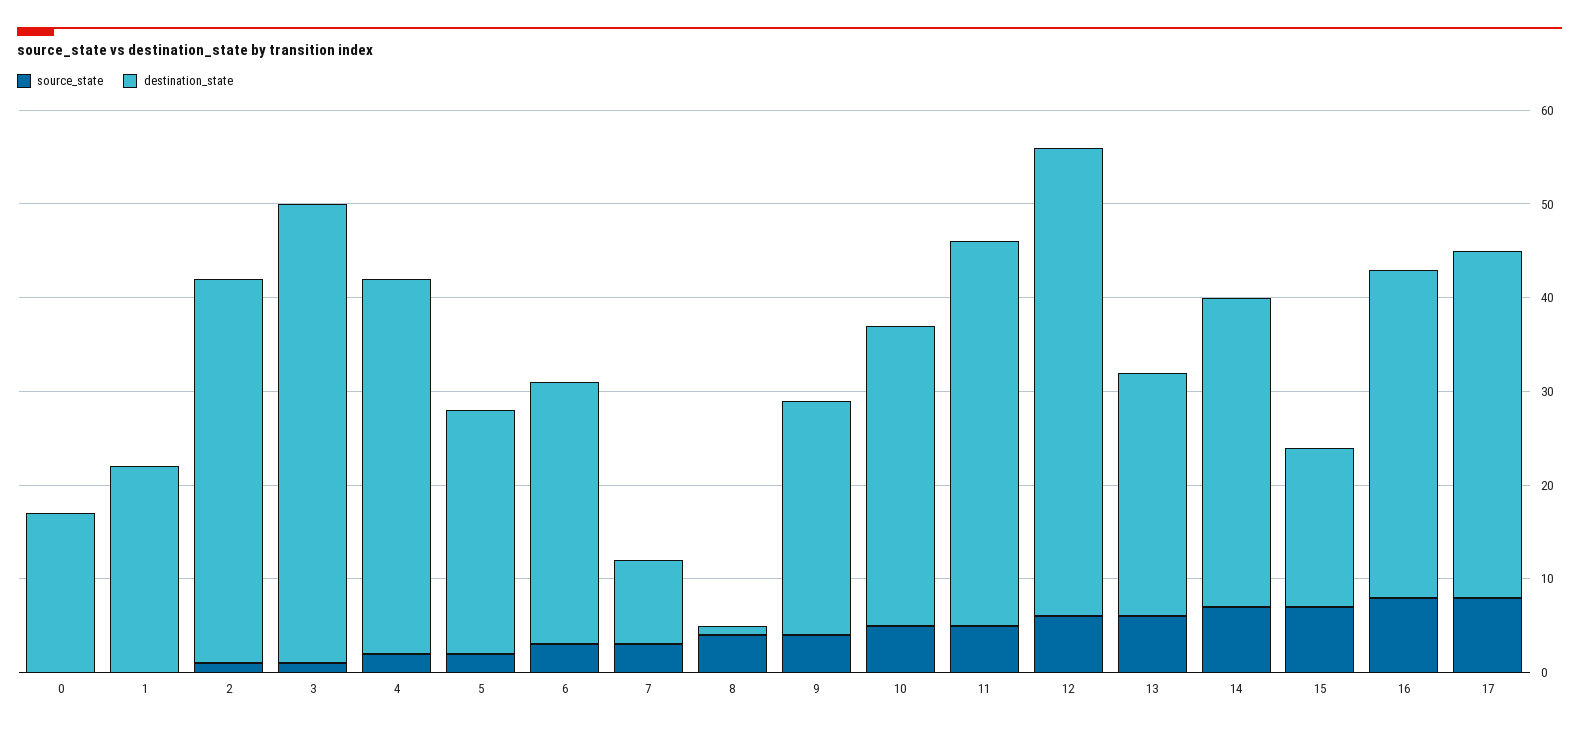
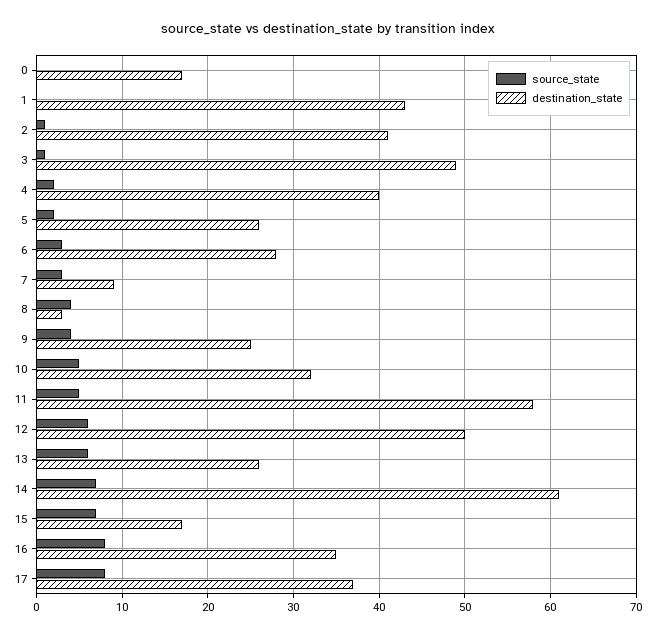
destination_state, 1: 22 -> 43
destination_state, 8: 1 -> 3
destination_state, 11: 41 -> 58
destination_state, 14: 33 -> 61

